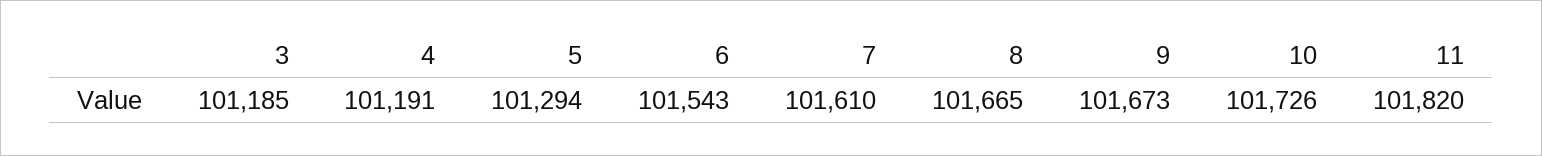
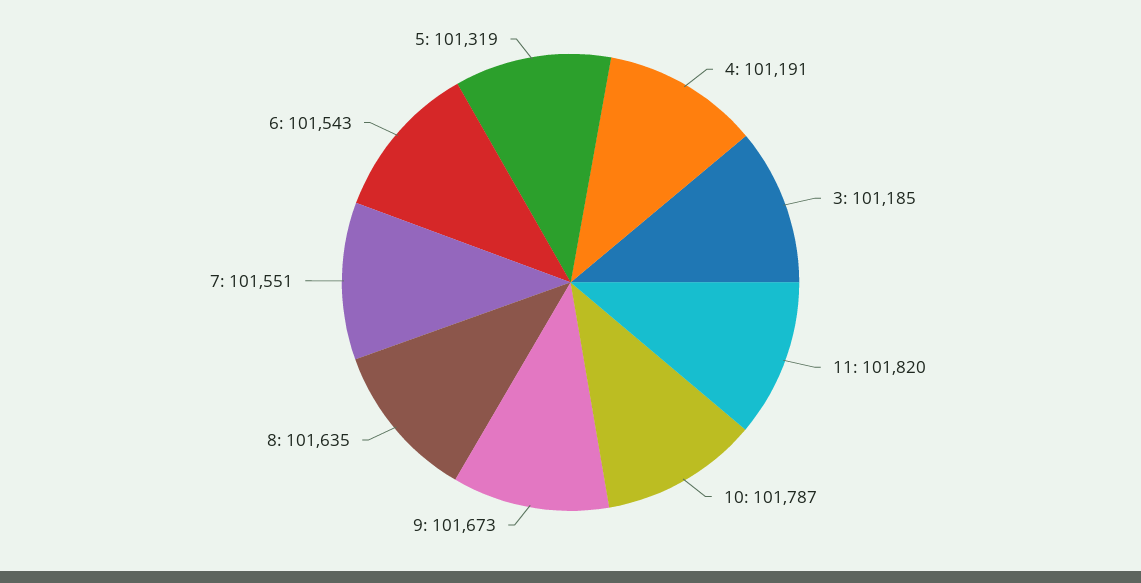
5: 101294 -> 101319
7: 101610 -> 101551
8: 101665 -> 101635
10: 101726 -> 101787

